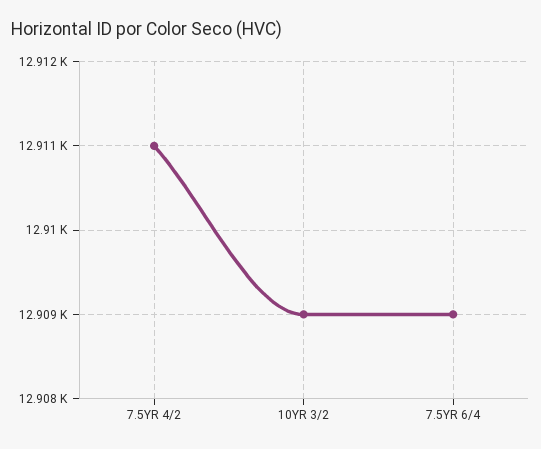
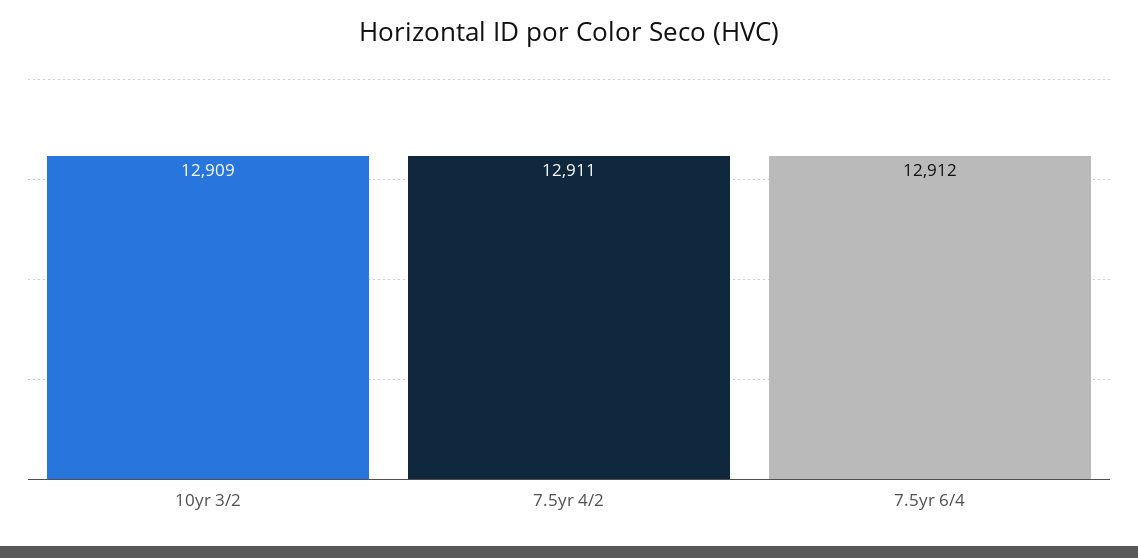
7.5YR 6/4: 12909 -> 12912

